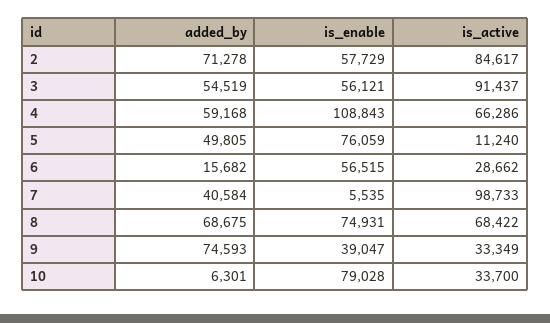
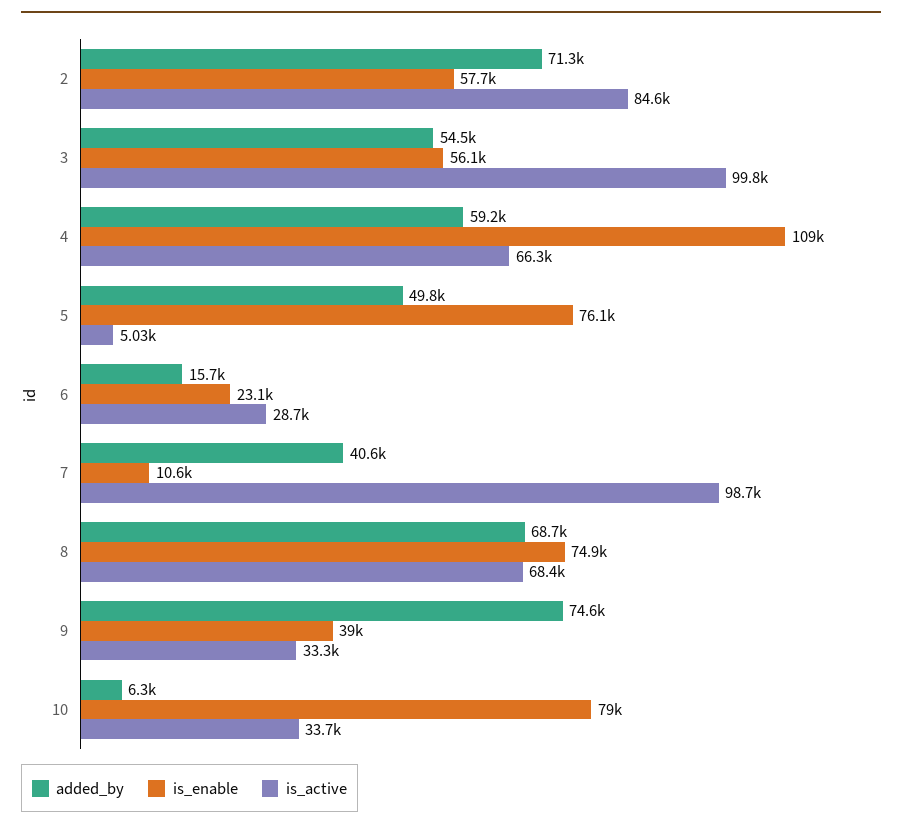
is_active, 3: 91437 -> 99800
is_active, 5: 11240 -> 5030
is_enable, 6: 56515 -> 23100
is_enable, 7: 5535 -> 10600

